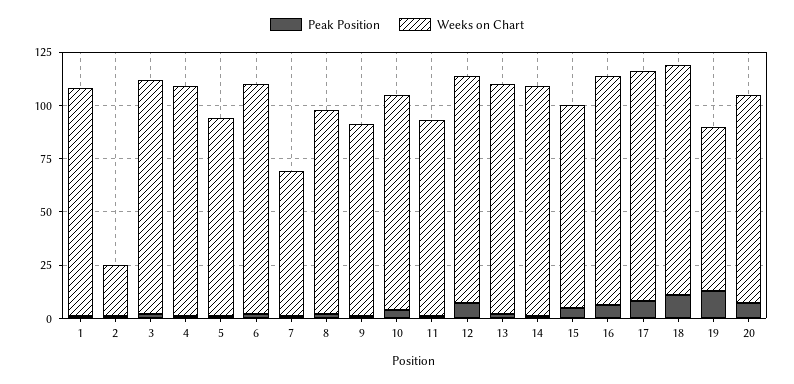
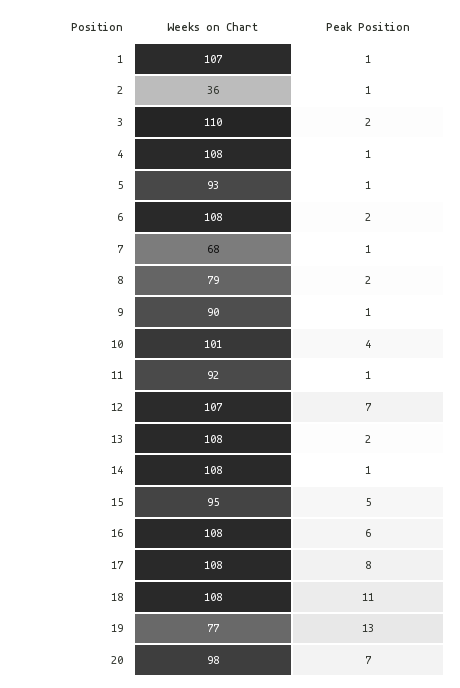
Weeks on Chart, 2: 25 -> 36
Weeks on Chart, 8: 95 -> 79

